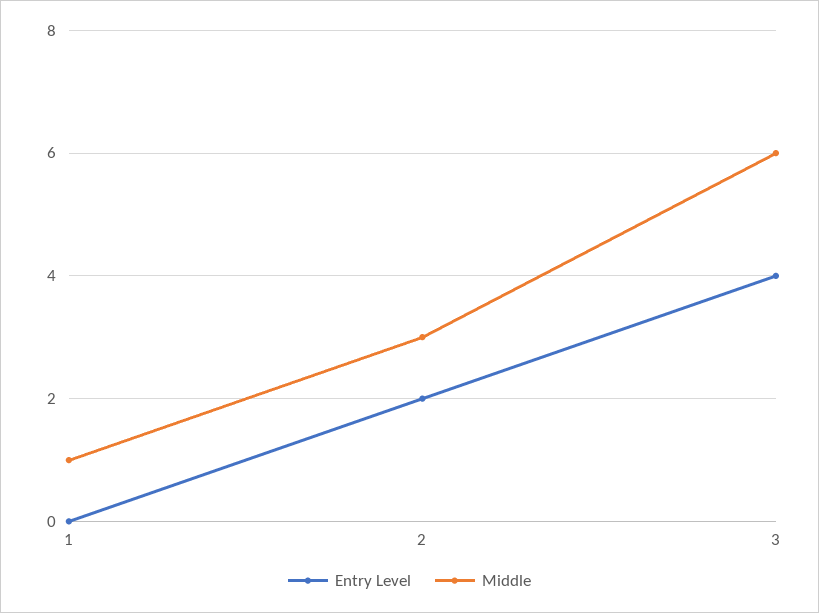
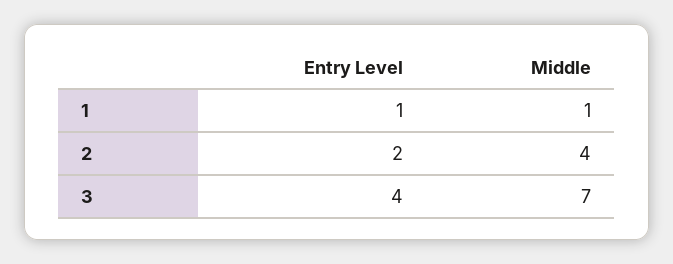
Entry Level, 1: 0 -> 1
Middle, 2: 3 -> 4
Middle, 3: 6 -> 7

